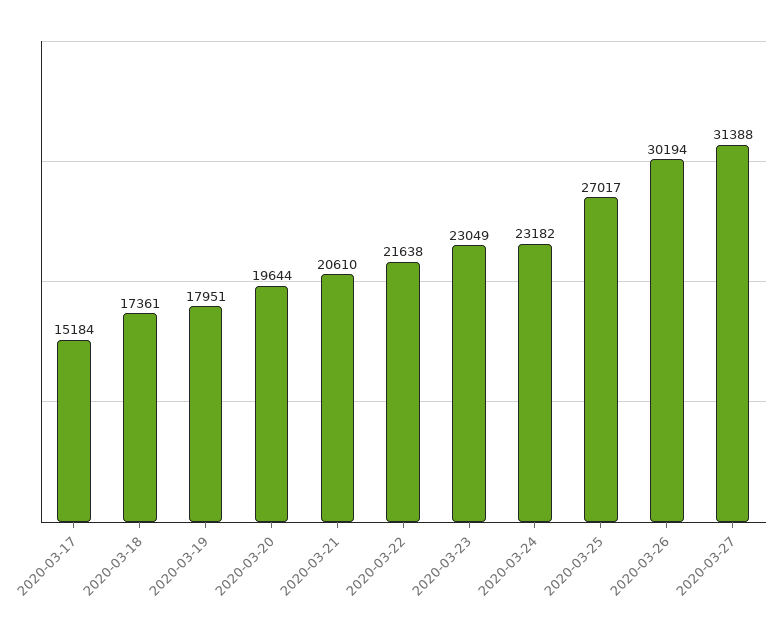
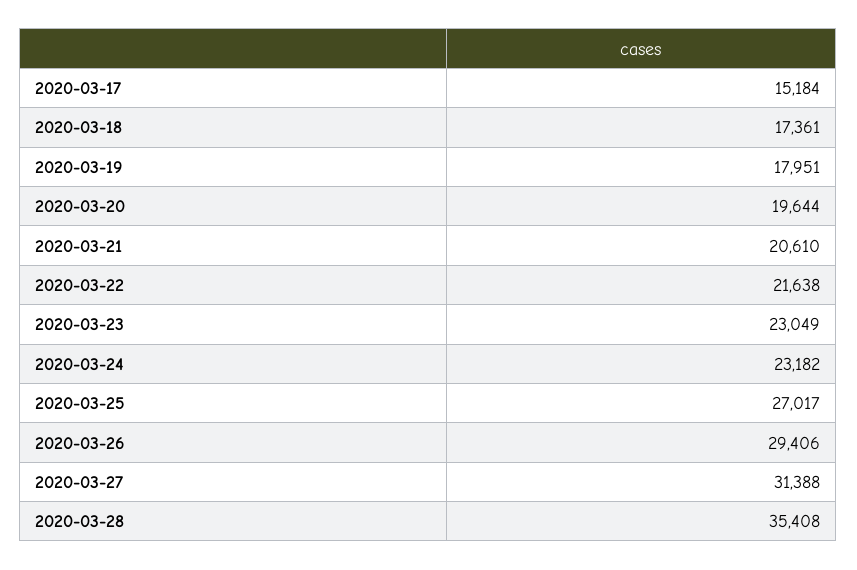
2020-03-26: 30194 -> 29406
2020-03-28: none -> 35408

